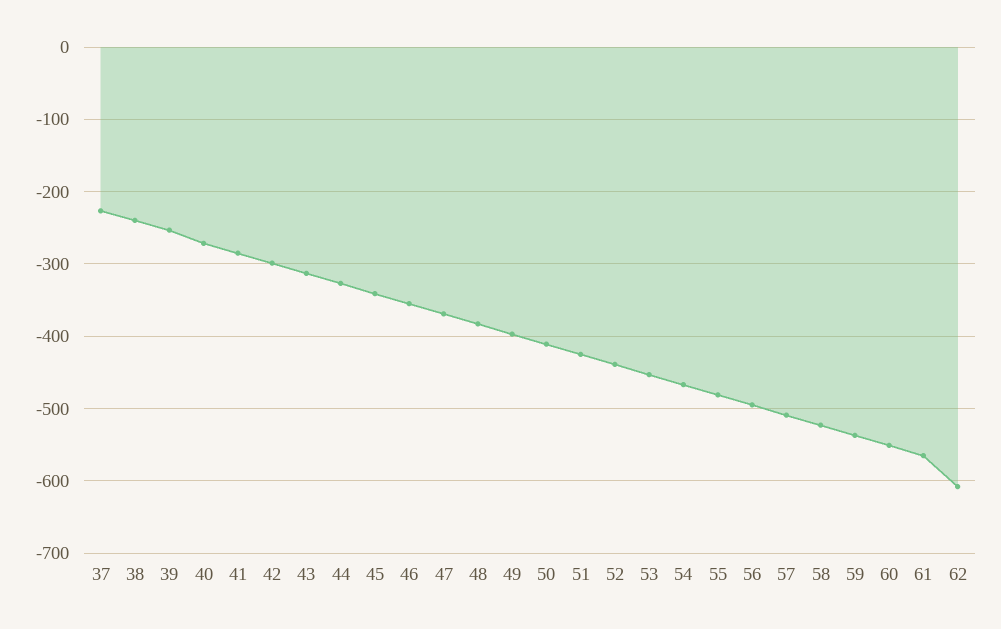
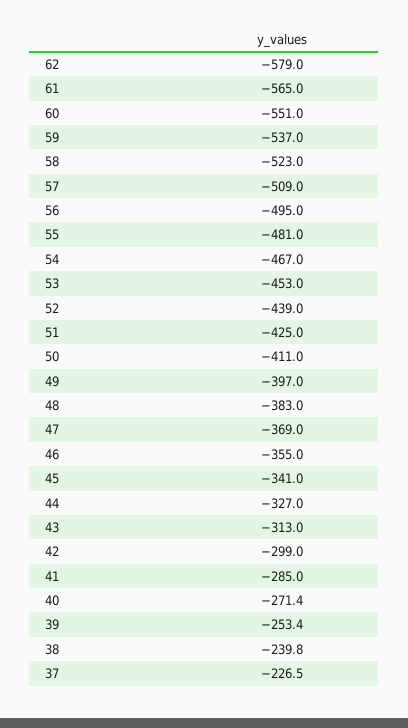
62: -610 -> -579

